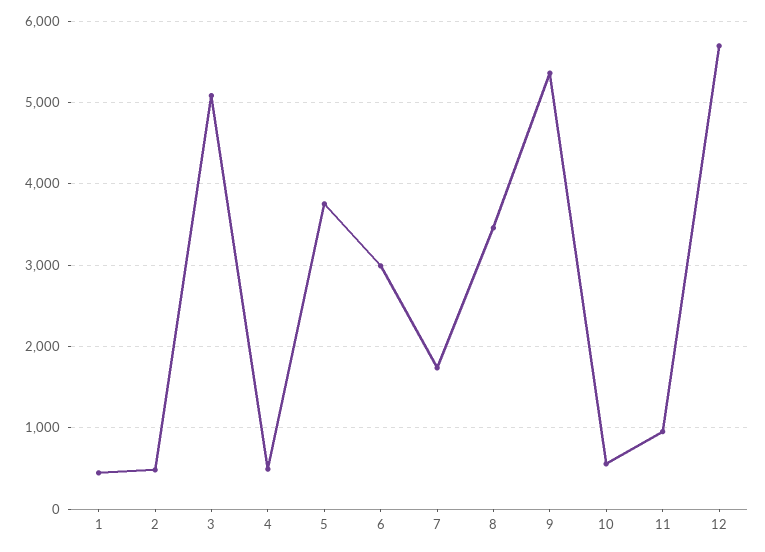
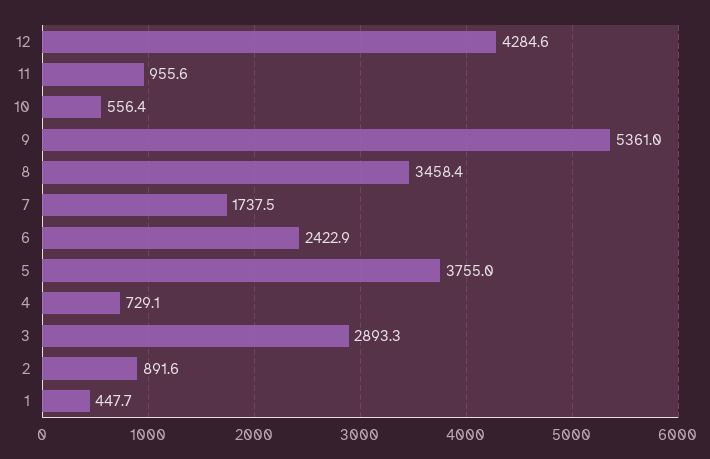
2: 500 -> 891.6
3: 5100 -> 2893.3
4: 500 -> 729.1
6: 3000 -> 2422.9
12: 5700 -> 4284.6

